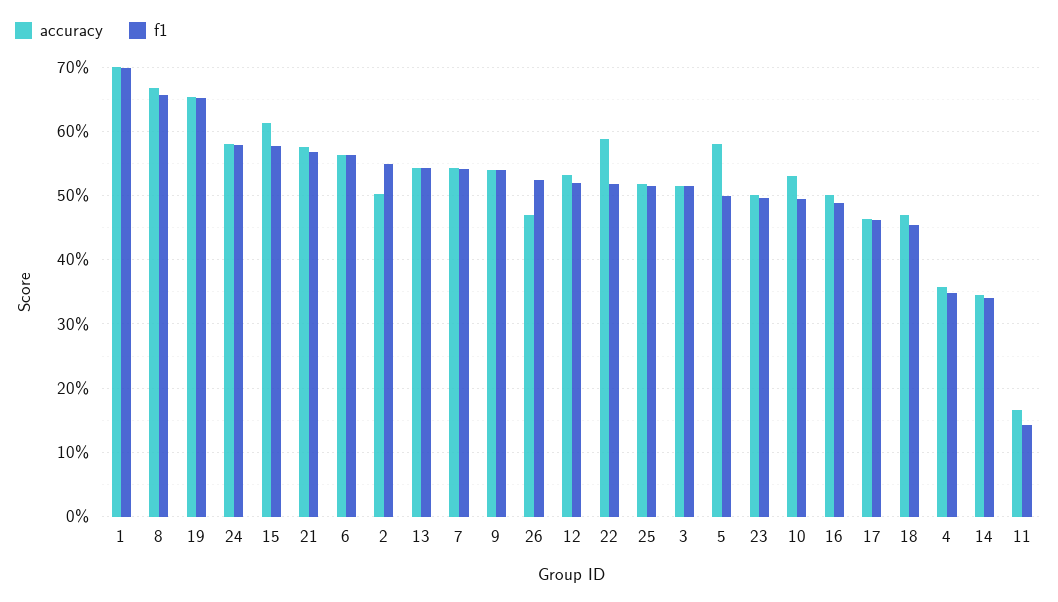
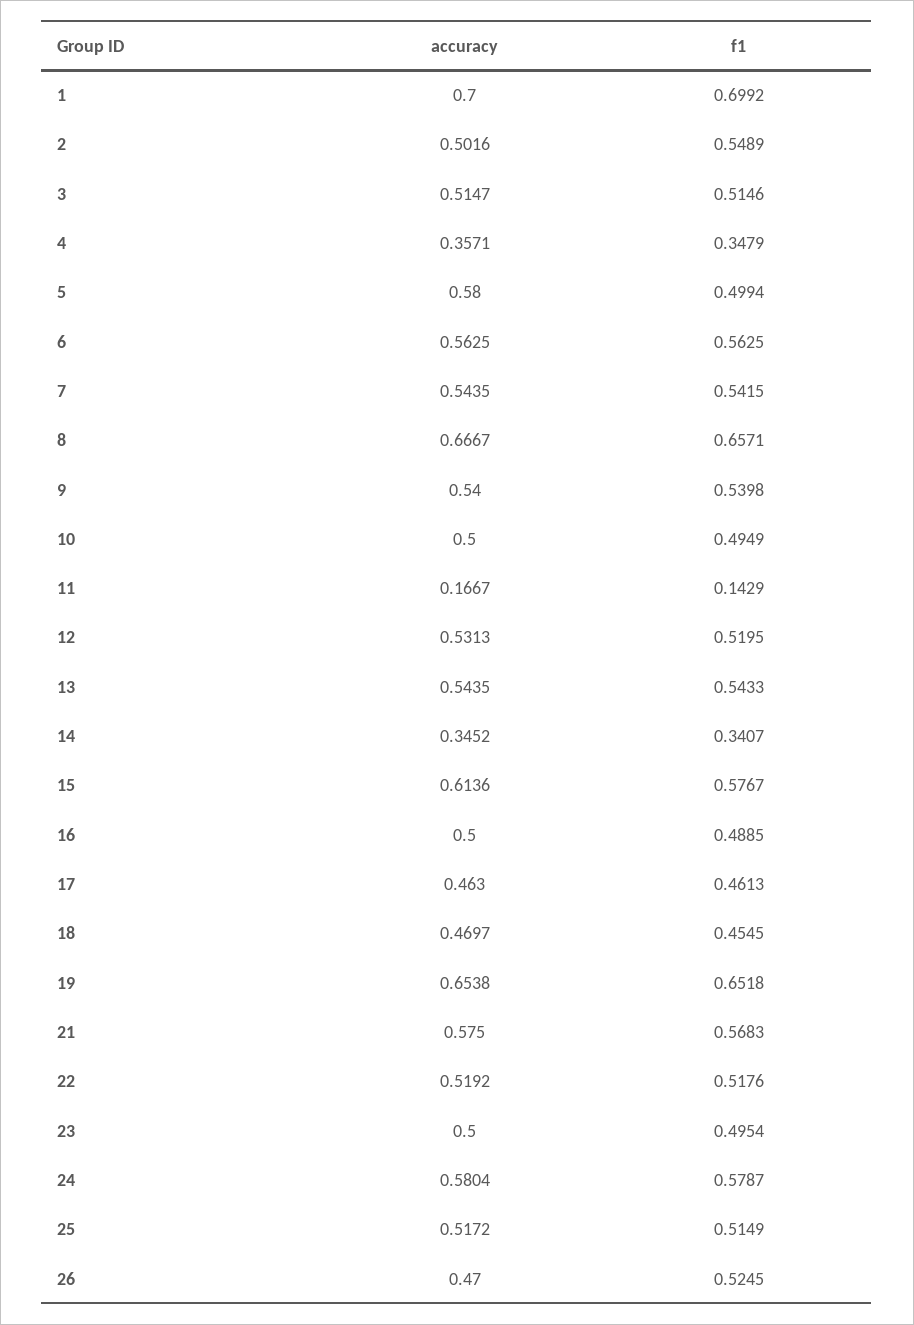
accuracy, 22: 0.59 -> 0.5192
accuracy, 10: 0.53 -> 0.5

